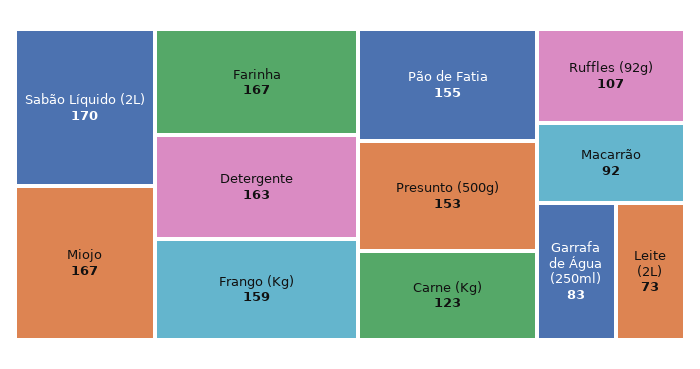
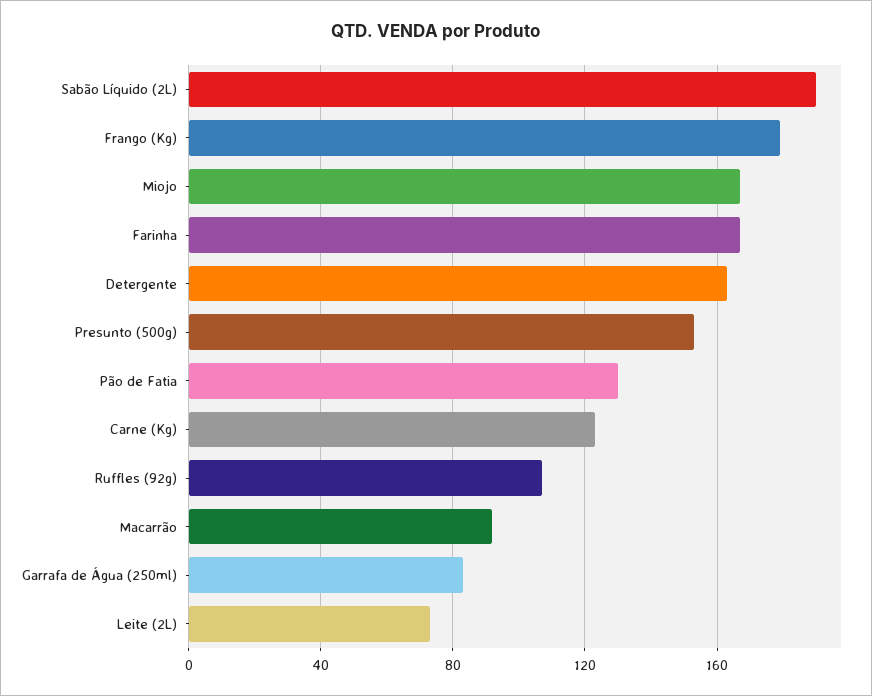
Sabão Líquido (2L): 170 -> 190
Frango (Kg): 159 -> 180
Pão de Fatia: 155 -> 130

